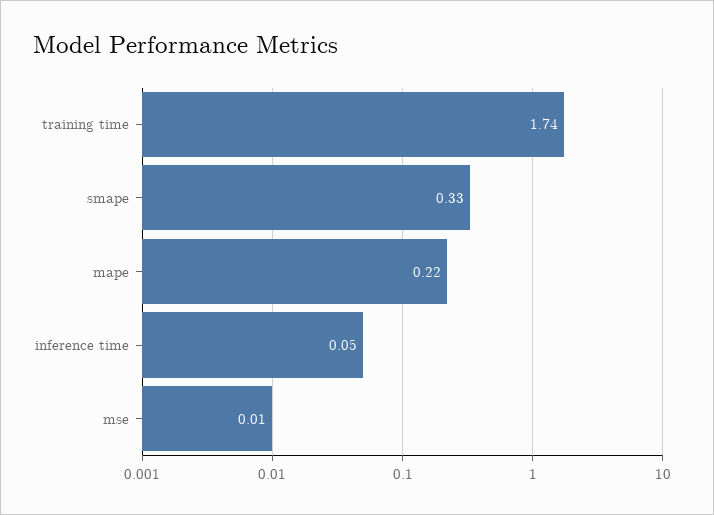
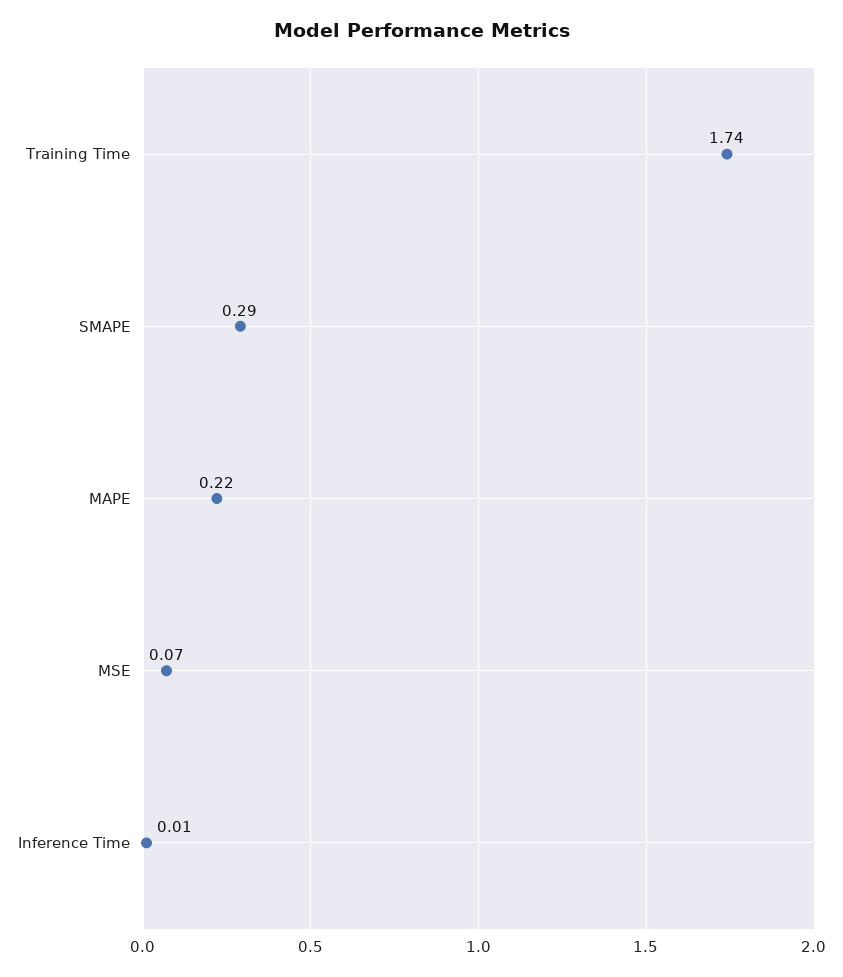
smape: 0.33 -> 0.29
inference time: 0.05 -> 0.01
mse: 0.01 -> 0.07

